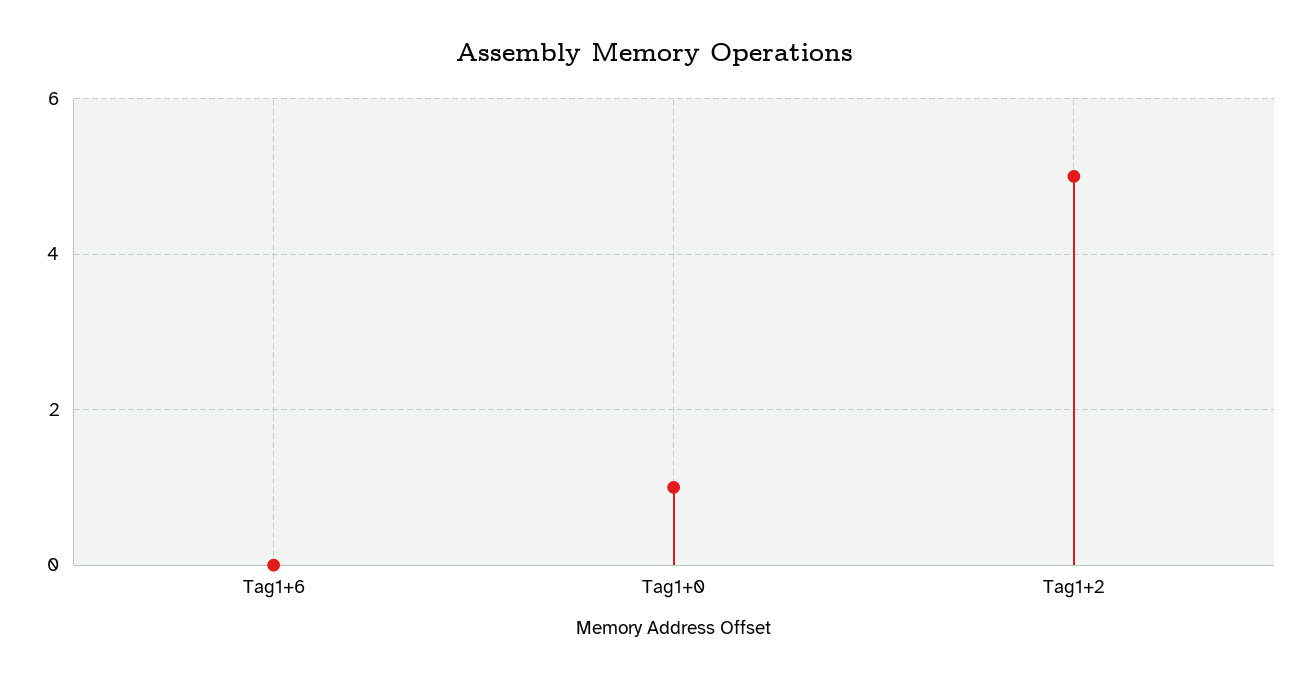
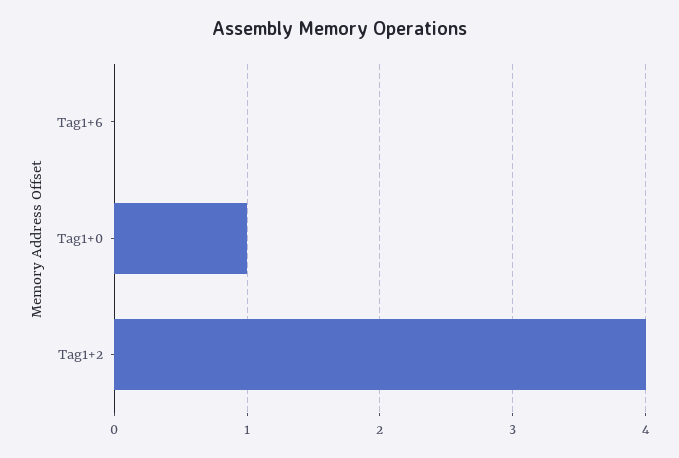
Tag1+2: 5 -> 4

